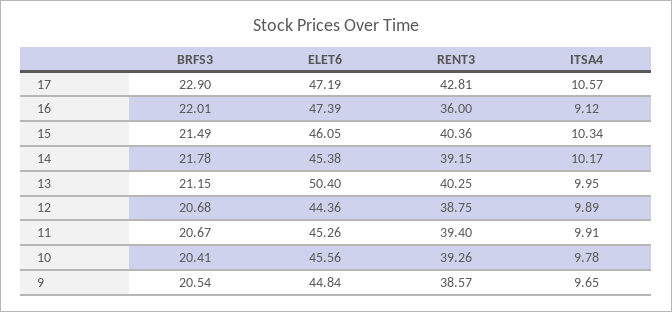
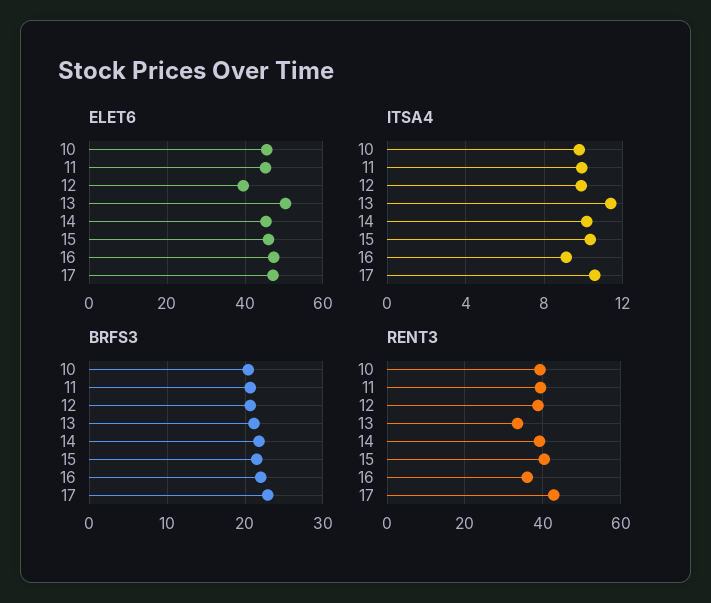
RENT3, 13: 40.25 -> 34
ITSA4, 13: 9.95 -> 11.5
ELET6, 12: 44.36 -> 40
BRFS3, 9: 20.54 -> none
ELET6, 9: 44.84 -> none
RENT3, 9: 38.57 -> none
ITSA4, 9: 9.65 -> none

